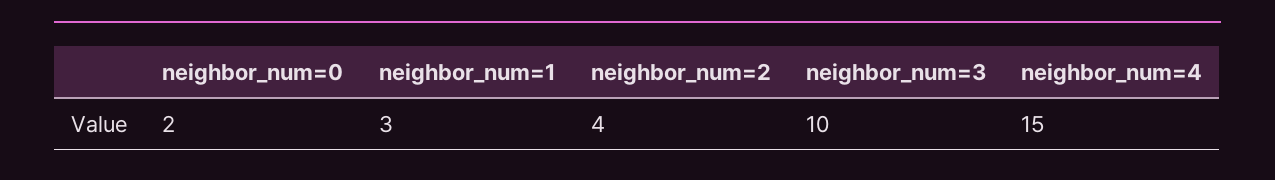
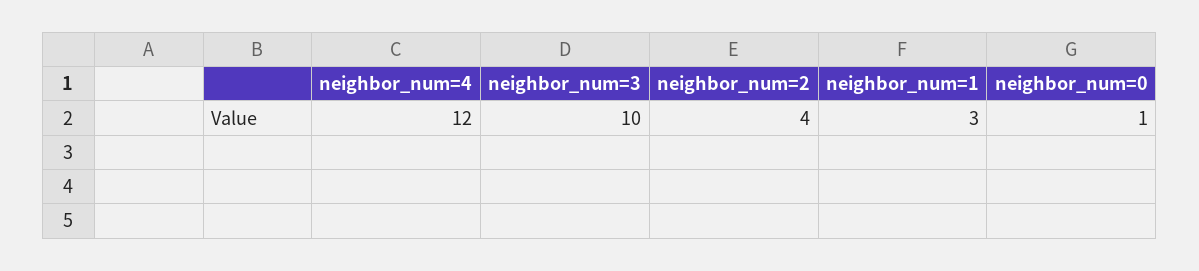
neighbor_num=0: 2 -> 1
neighbor_num=4: 15 -> 12

